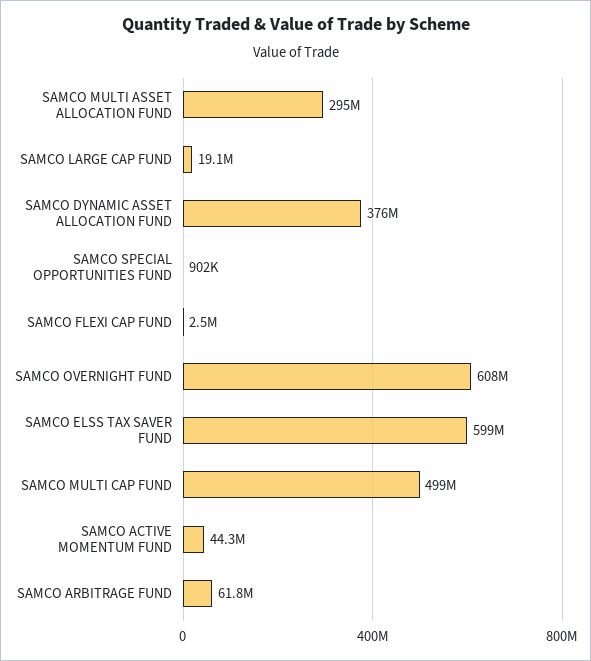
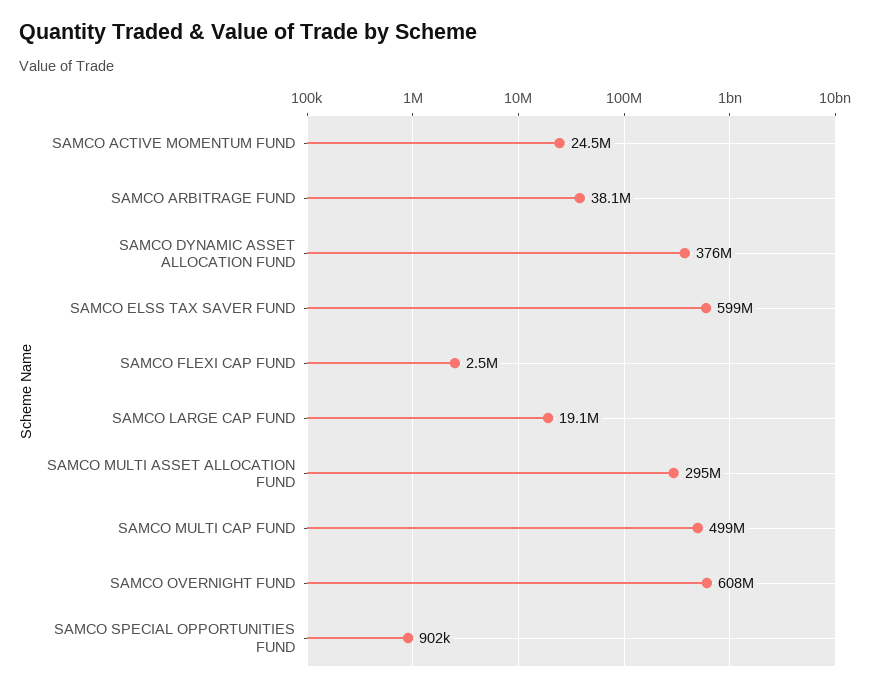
SAMCO ACTIVE MOMENTUM FUND: 44300000 -> 24500000
SAMCO ARBITRAGE FUND: 61800000 -> 38100000

